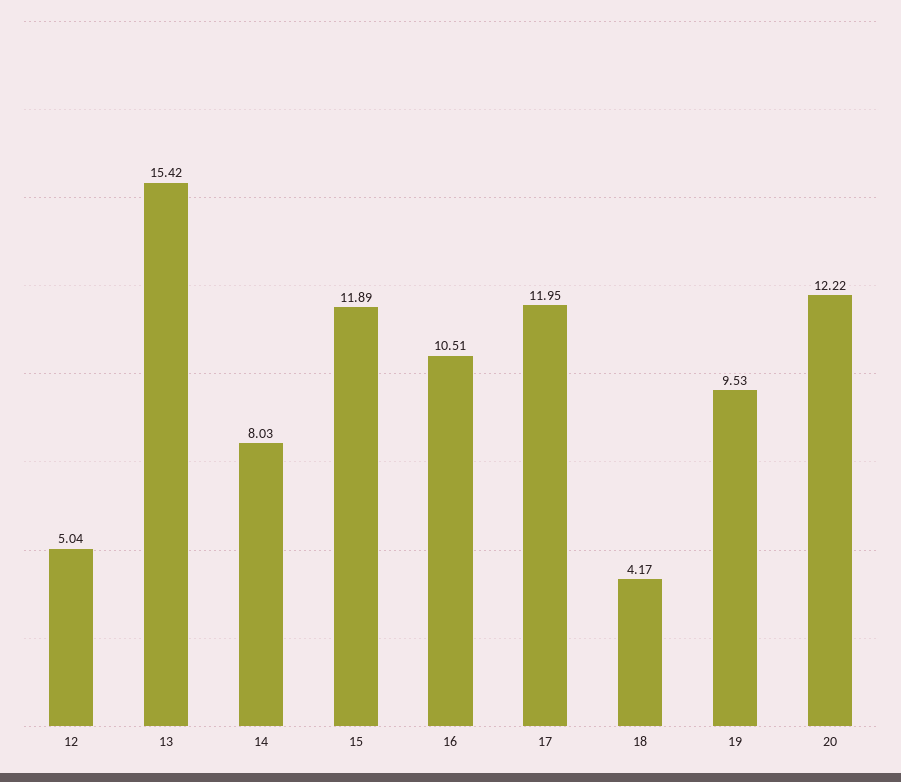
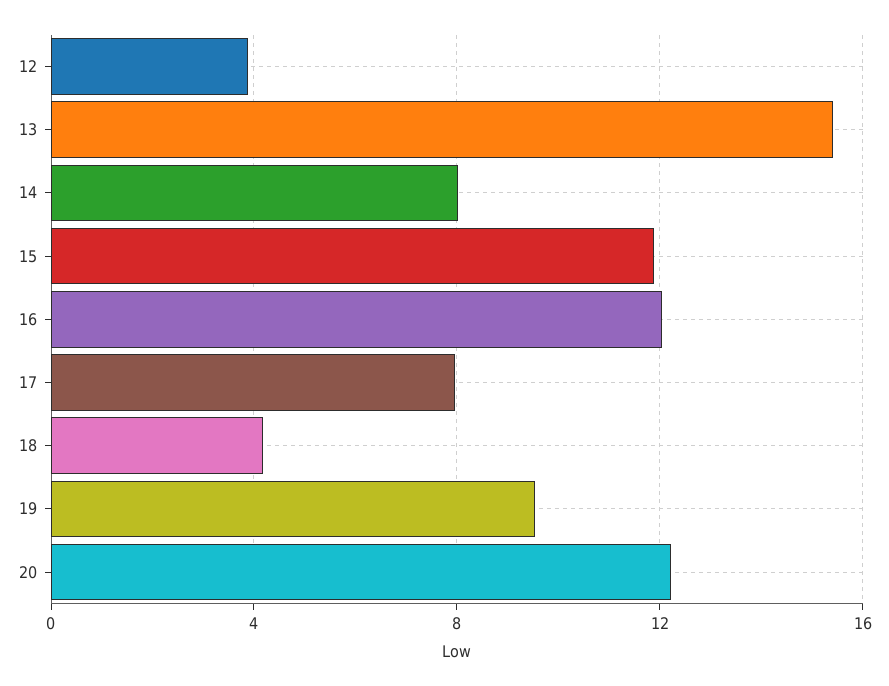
12: 5.04 -> 4
16: 10.51 -> 12
17: 11.95 -> 8

